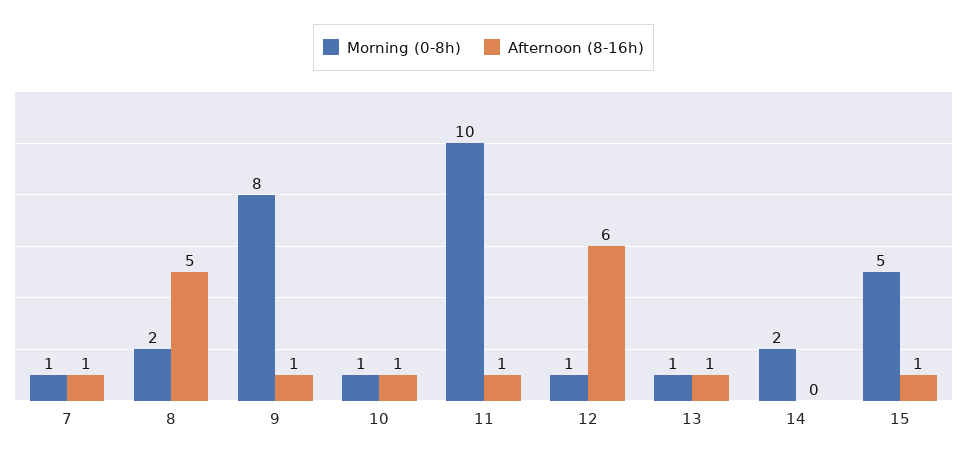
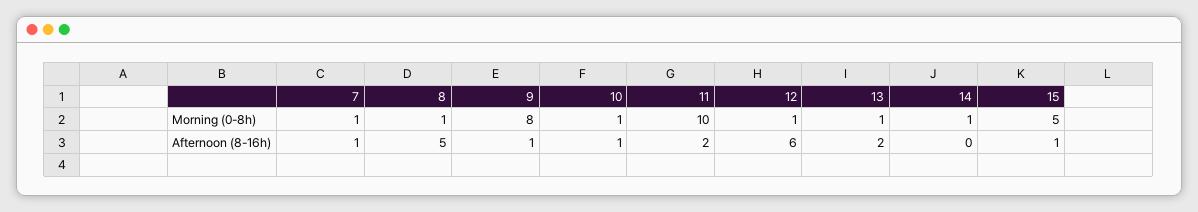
Morning (0-8h), 8: 2 -> 1
Afternoon (8-16h), 11: 1 -> 2
Afternoon (8-16h), 13: 1 -> 2
Morning (0-8h), 14: 2 -> 1

